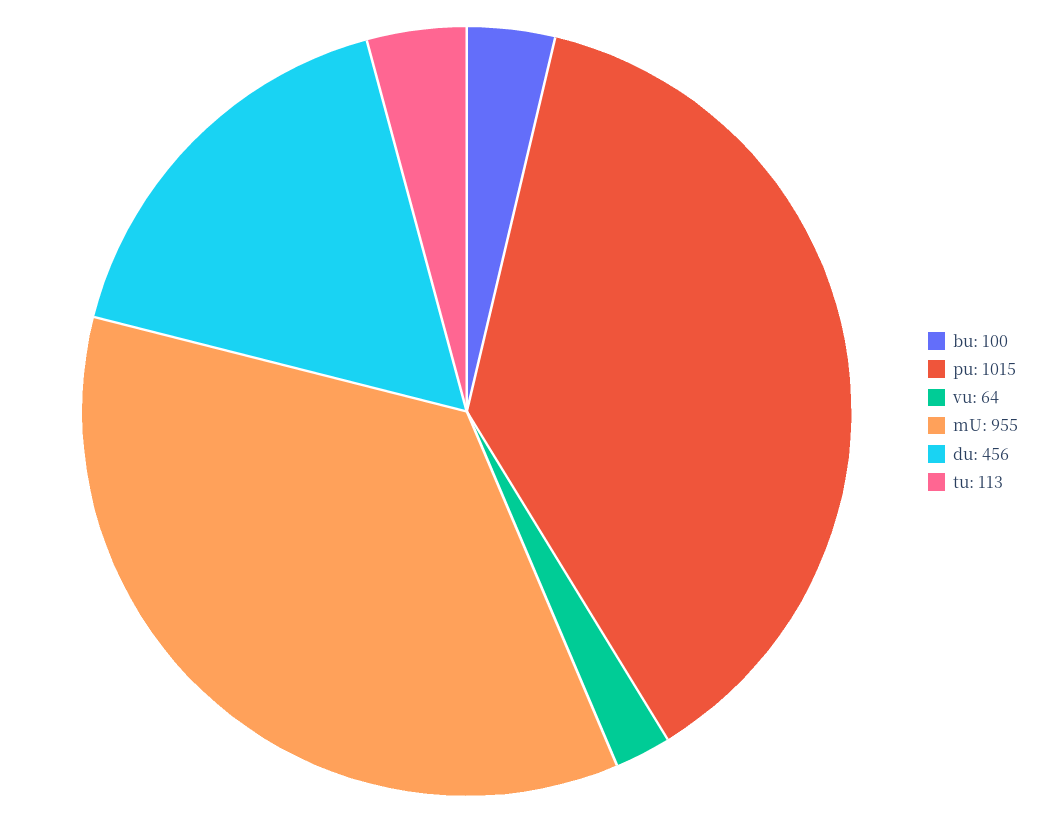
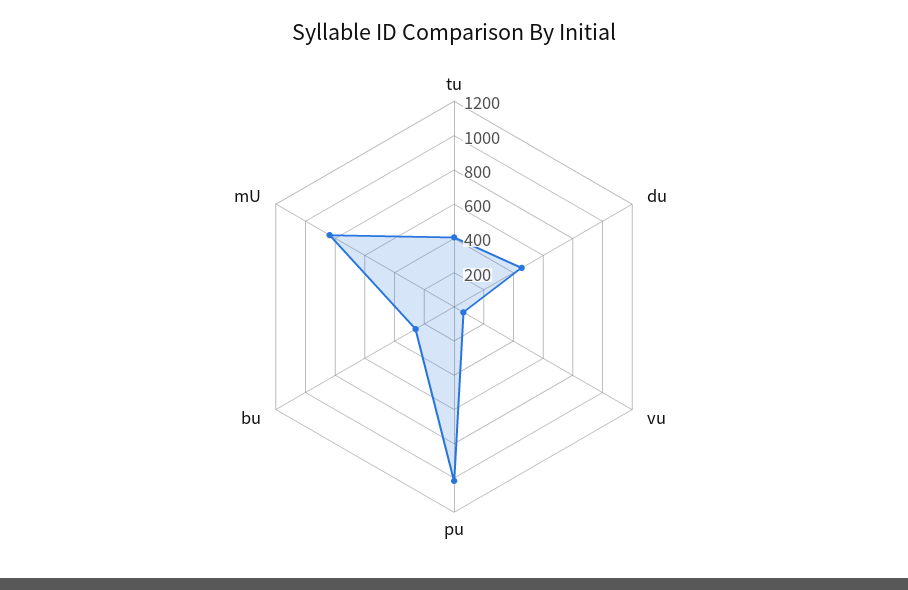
bu: 100 -> 250
mU: 955 -> 850
tu: 113 -> 400

